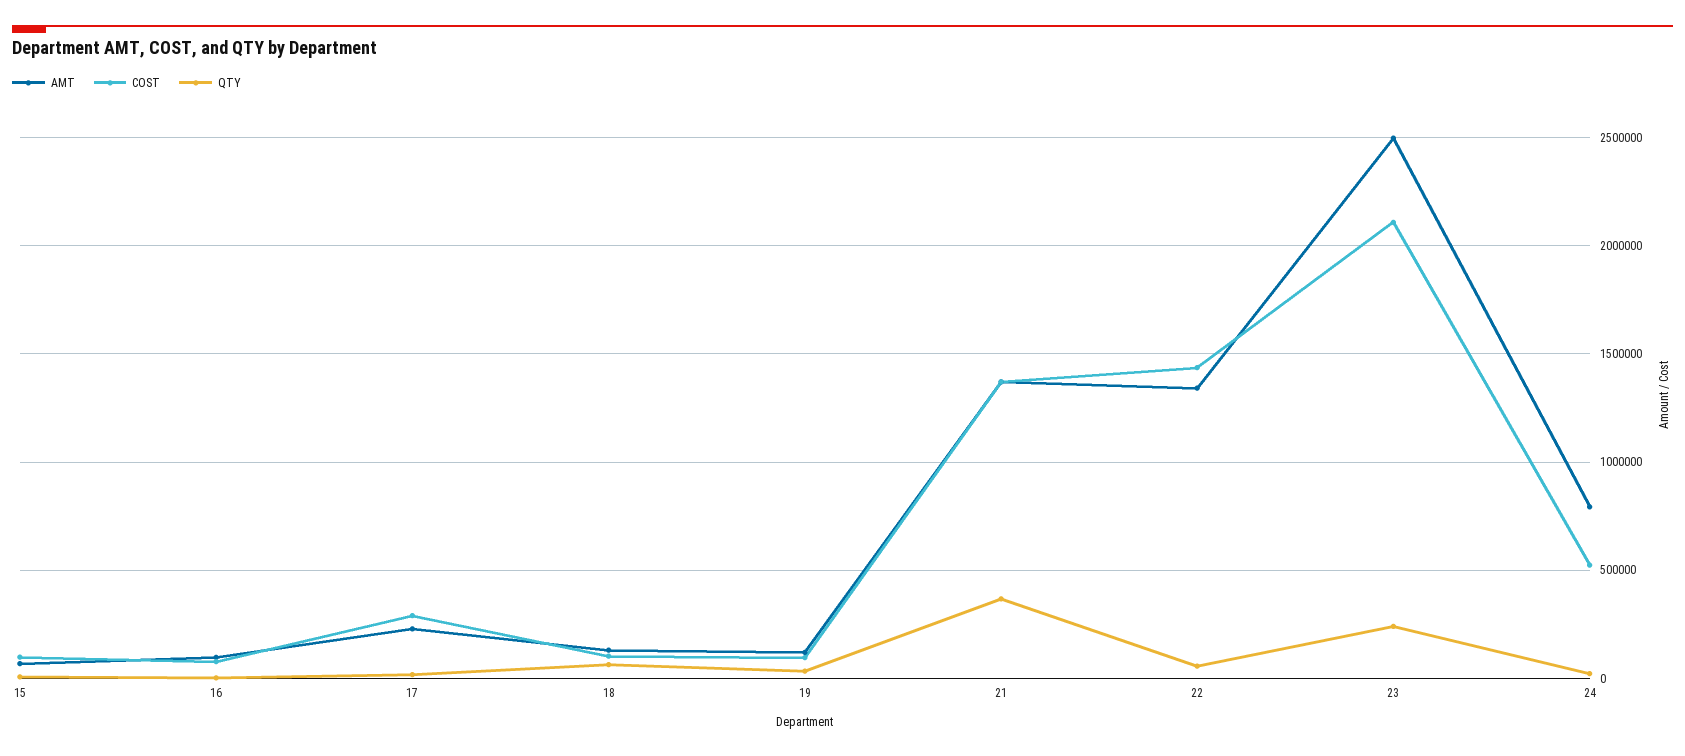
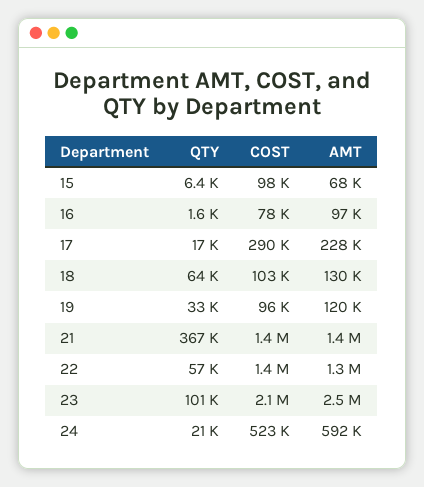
QTY, 23: 250000 -> 101000
AMT, 24: 800000 -> 592000

